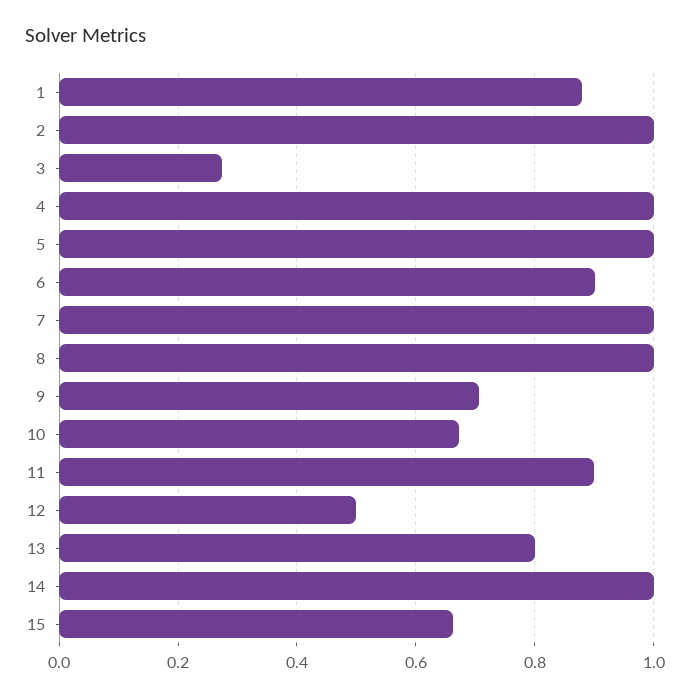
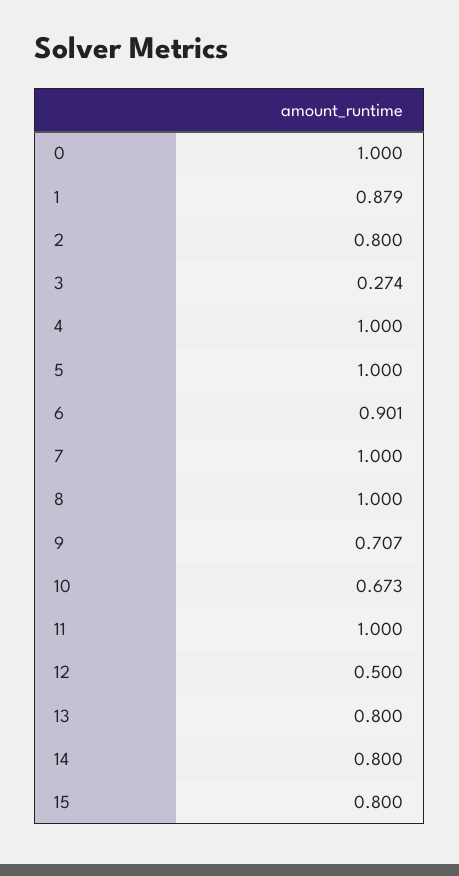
2: 1 -> 0.8
11: 0.9 -> 1
14: 1 -> 0.8
15: 0.66 -> 0.8
0: none -> 1

